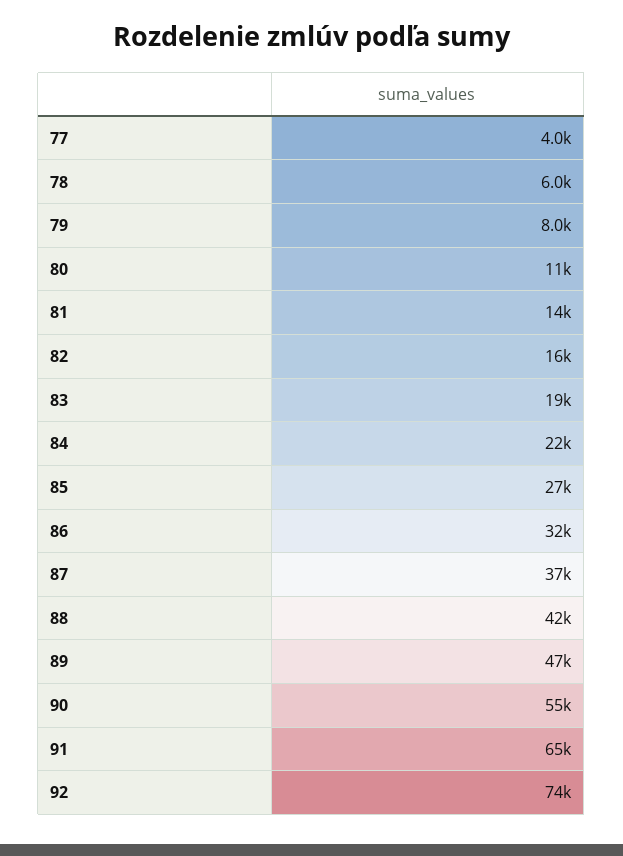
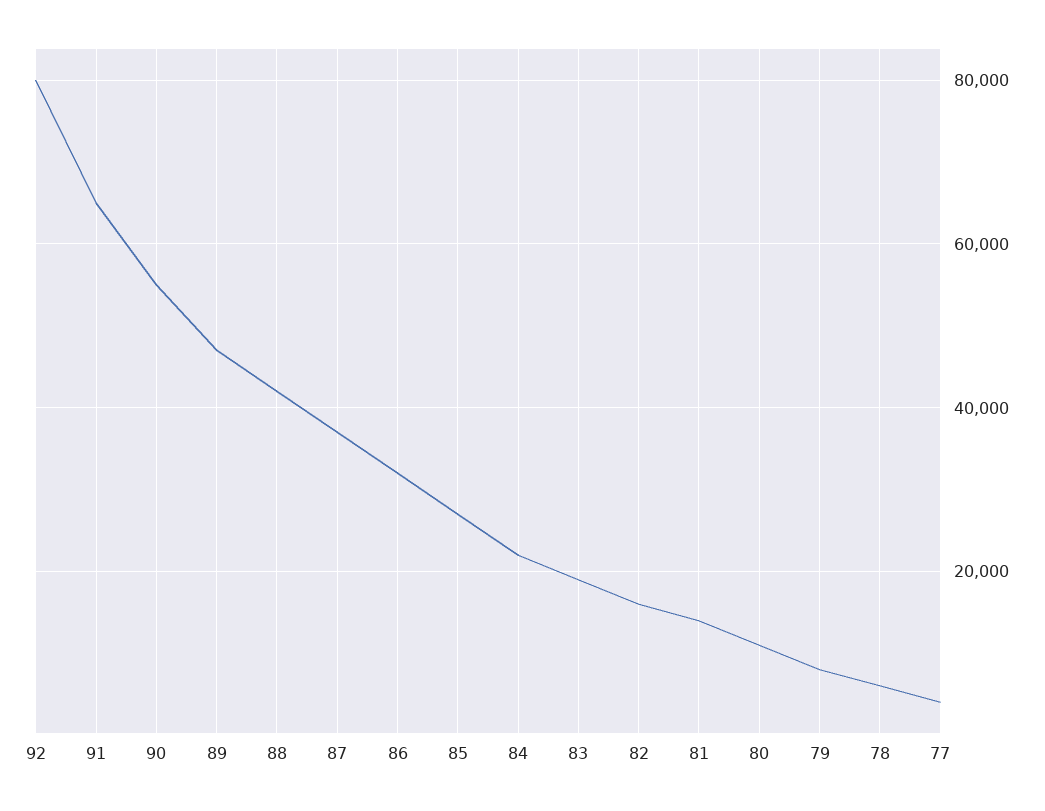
92: 74000 -> 80000

